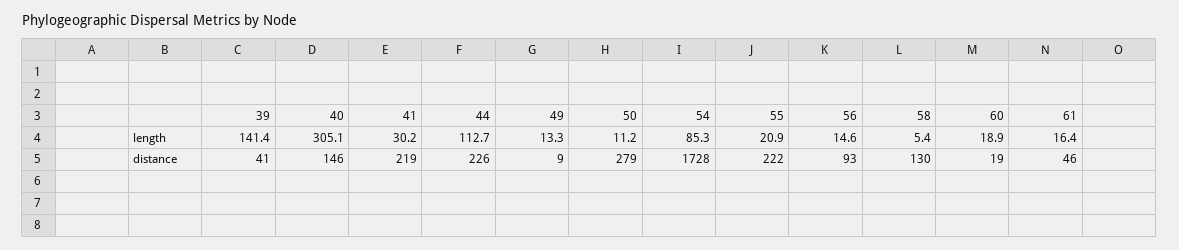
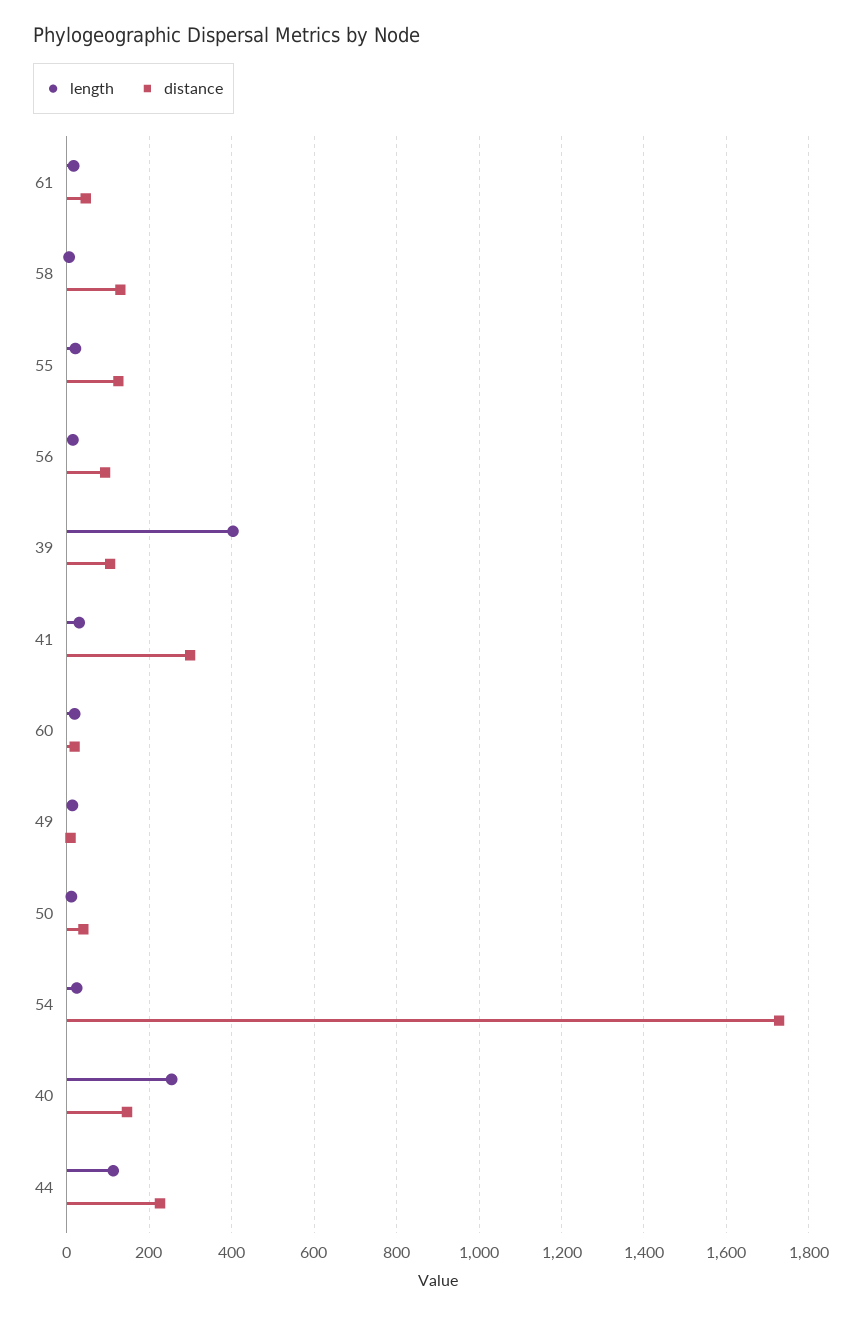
length, 39: 141.4 -> 400
length, 40: 305.1 -> 260
length, 54: 85.3 -> 20
distance, 39: 41 -> 100
distance, 41: 219 -> 300
distance, 50: 279 -> 40
distance, 55: 222 -> 120

